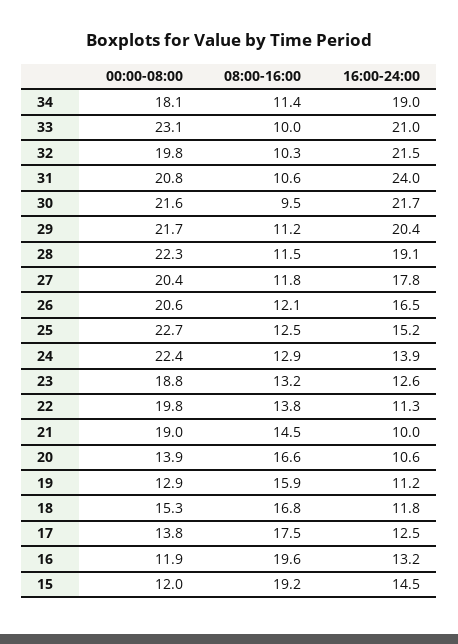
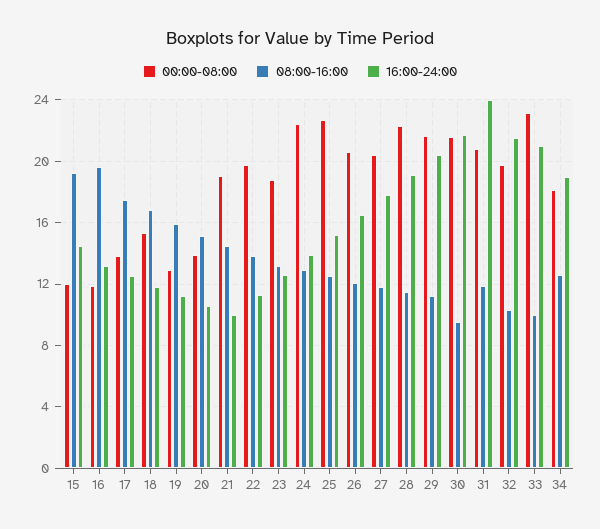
08:00-16:00, 34: 11.4 -> 12.5
08:00-16:00, 31: 10.6 -> 12
08:00-16:00, 20: 16.6 -> 15

